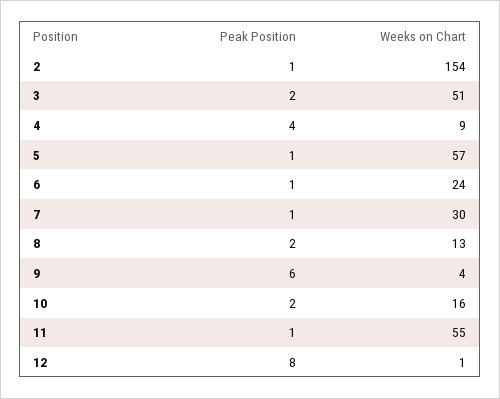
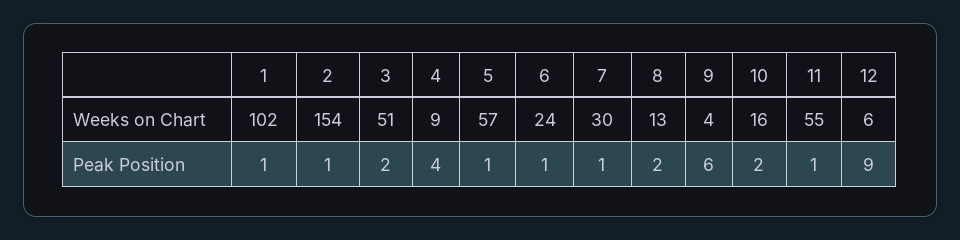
Peak Position, 12: 8 -> 9
Weeks on Chart, 12: 1 -> 6
Weeks on Chart, 1: none -> 102
Peak Position, 1: none -> 1

